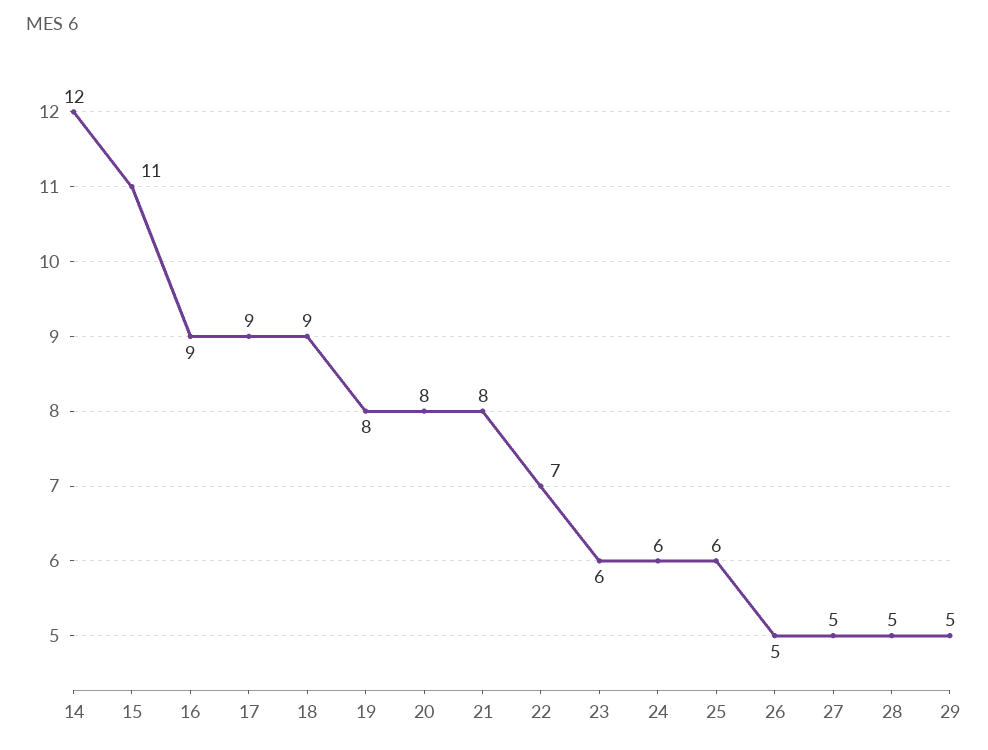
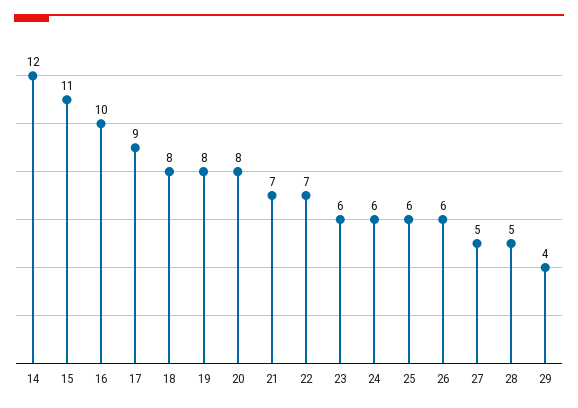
16: 9 -> 10
18: 9 -> 8
21: 8 -> 7
26: 5 -> 6
29: 5 -> 4

